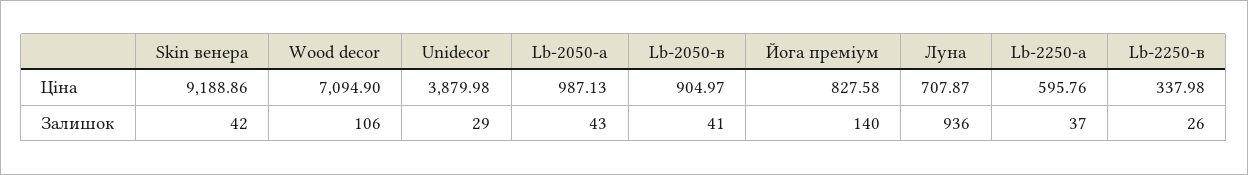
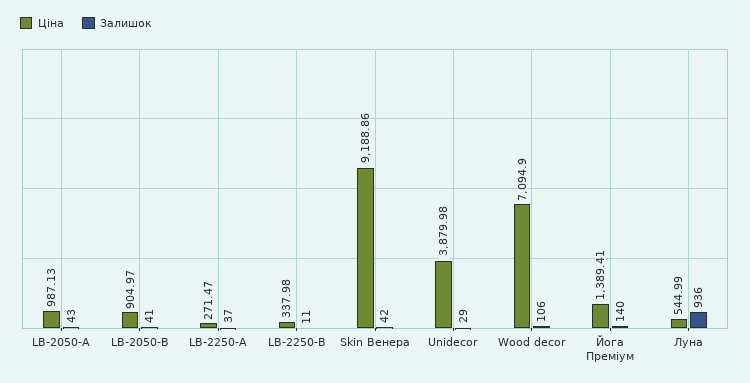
Ціна, Йога преміум: 827.58 -> 1389.41
Ціна, Луна: 707.87 -> 544.99
Ціна, Lb-2250-а: 595.76 -> 271.47
Залишок, Lb-2250-в: 26 -> 11

